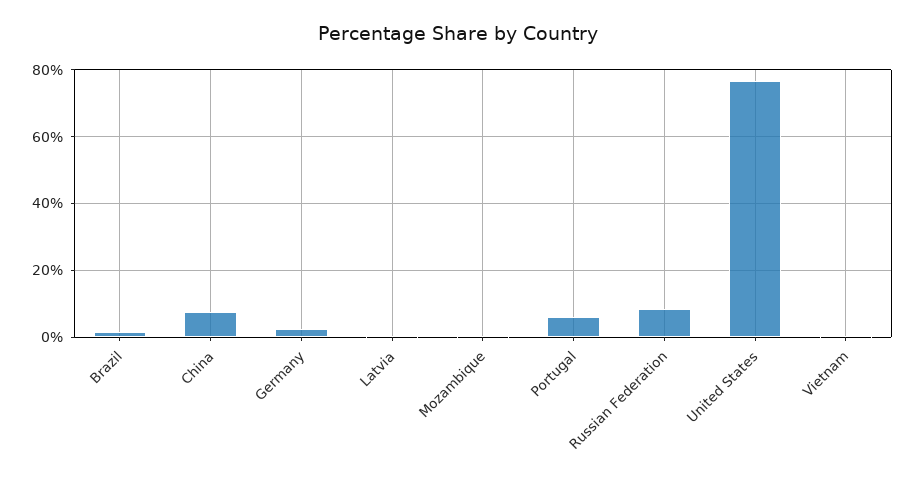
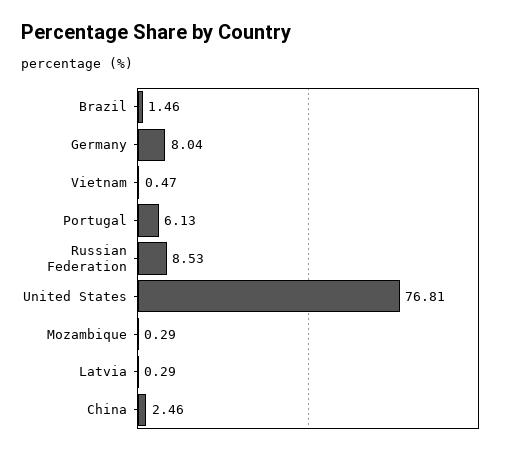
China: 8 -> 2.46
Germany: 2 -> 8.04

